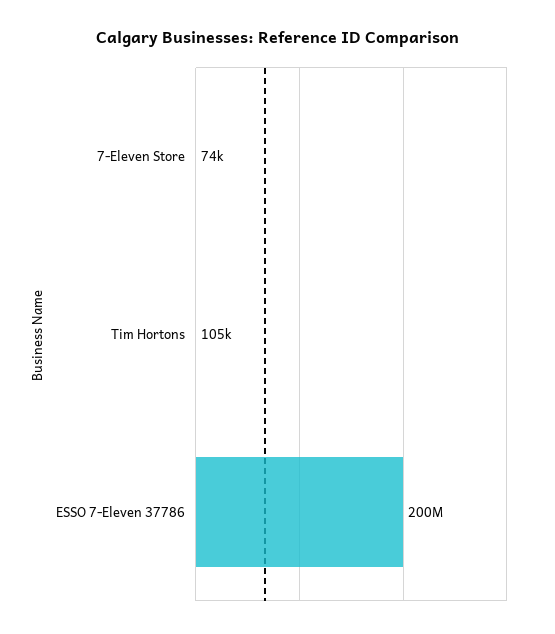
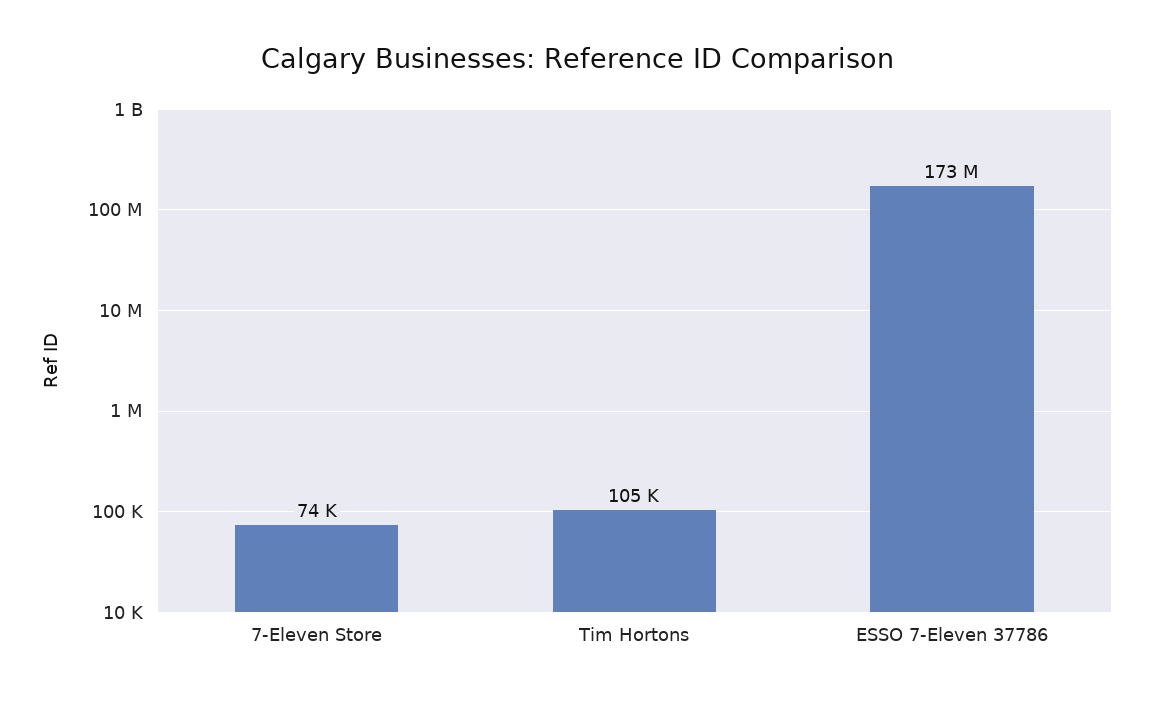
ESSO 7-Eleven 37786: 200000000 -> 173000000

